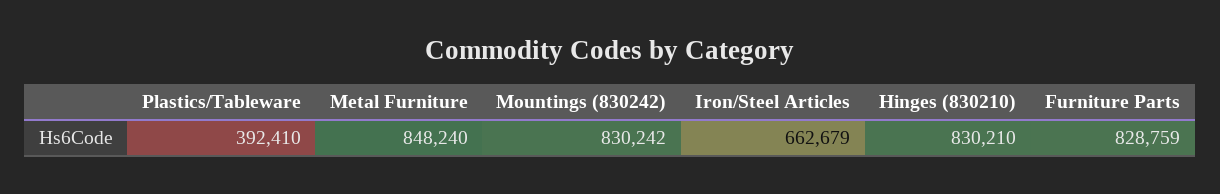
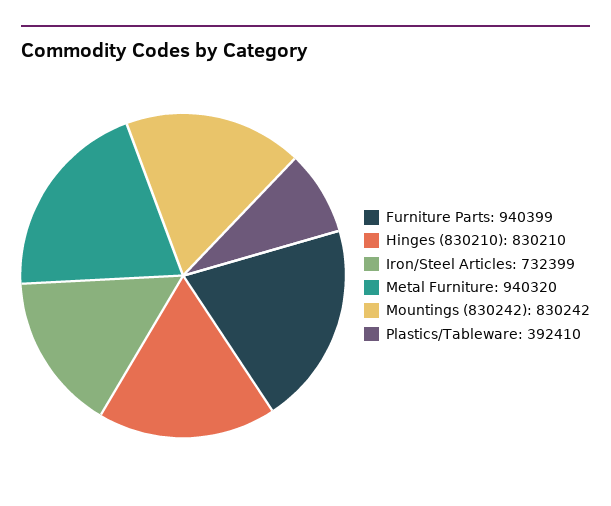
Metal Furniture: 848240 -> 940320
Iron/Steel Articles: 662679 -> 732399
Furniture Parts: 828759 -> 940399

